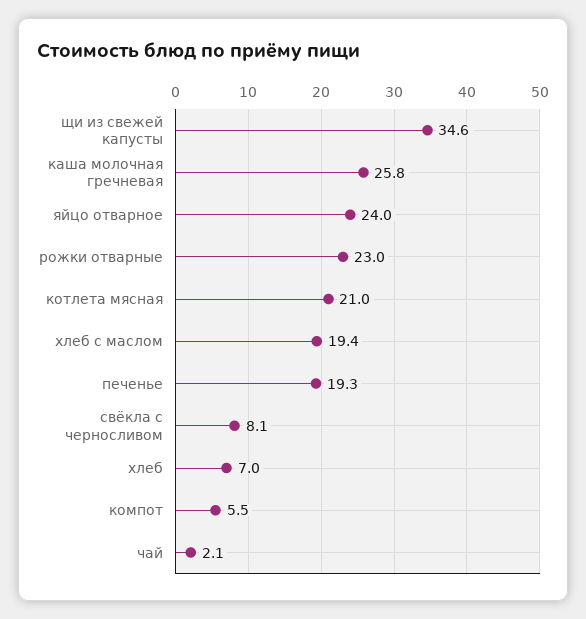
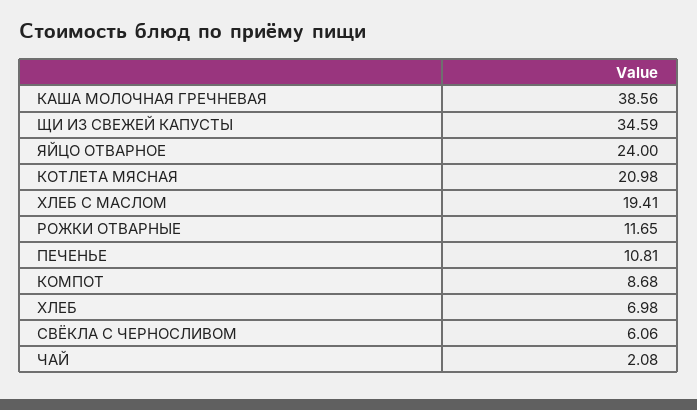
каша молочная гречневая: 25.8 -> 38.56
рожки отварные: 23 -> 11.65
печенье: 19.3 -> 10.81
свёкла с черносливом: 8.1 -> 6.06
компот: 5.5 -> 8.68

